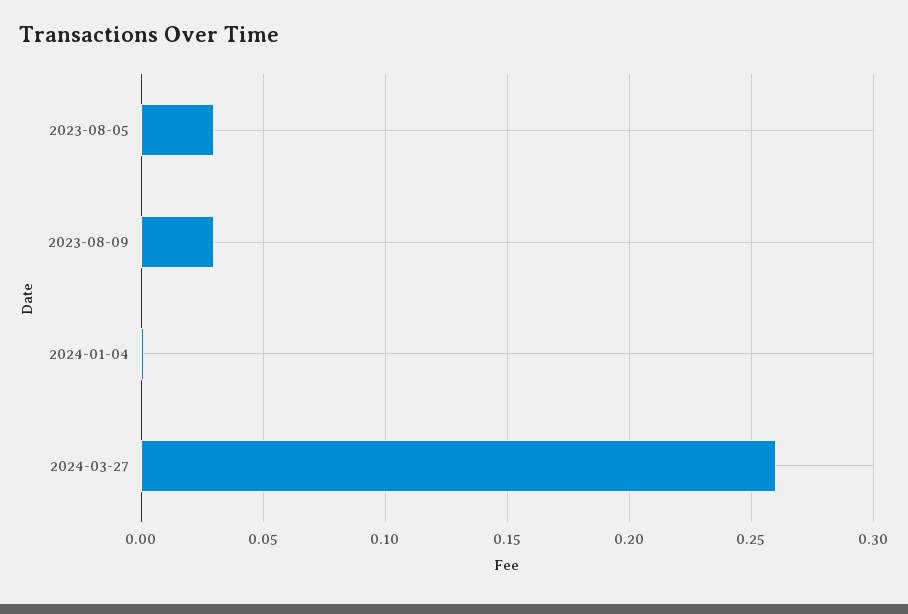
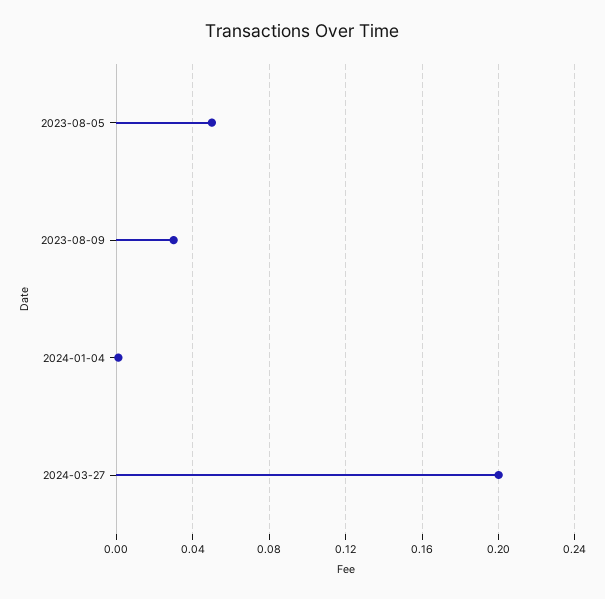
2023-08-05: 0.03 -> 0.05
2024-03-27: 0.26 -> 0.2

